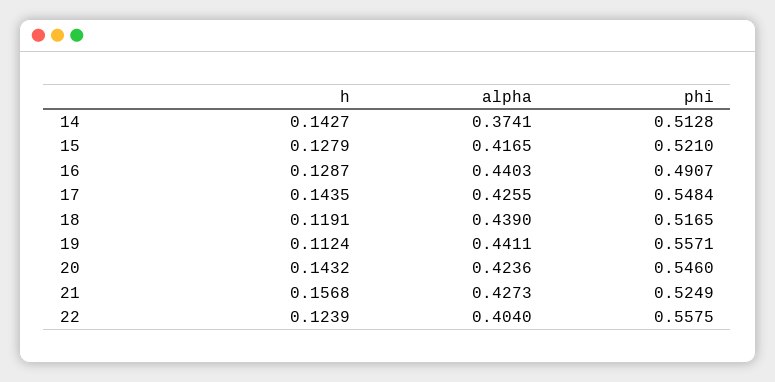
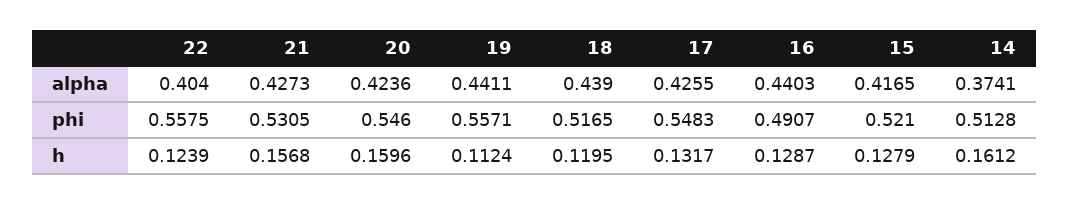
h, 14: 0.1427 -> 0.1612
h, 17: 0.1435 -> 0.1317
phi, 17: 0.5484 -> 0.5483
h, 18: 0.1191 -> 0.1195
h, 20: 0.1432 -> 0.1596
phi, 21: 0.5249 -> 0.5305

